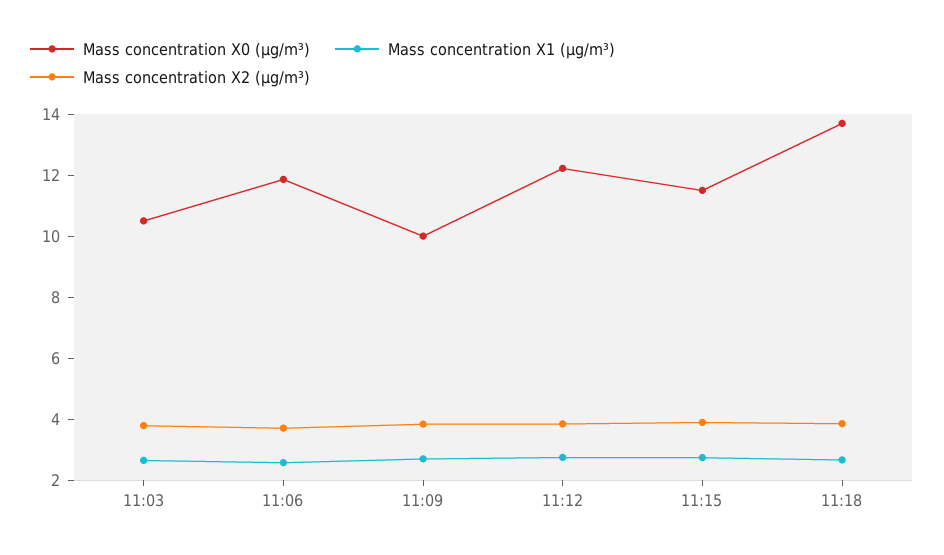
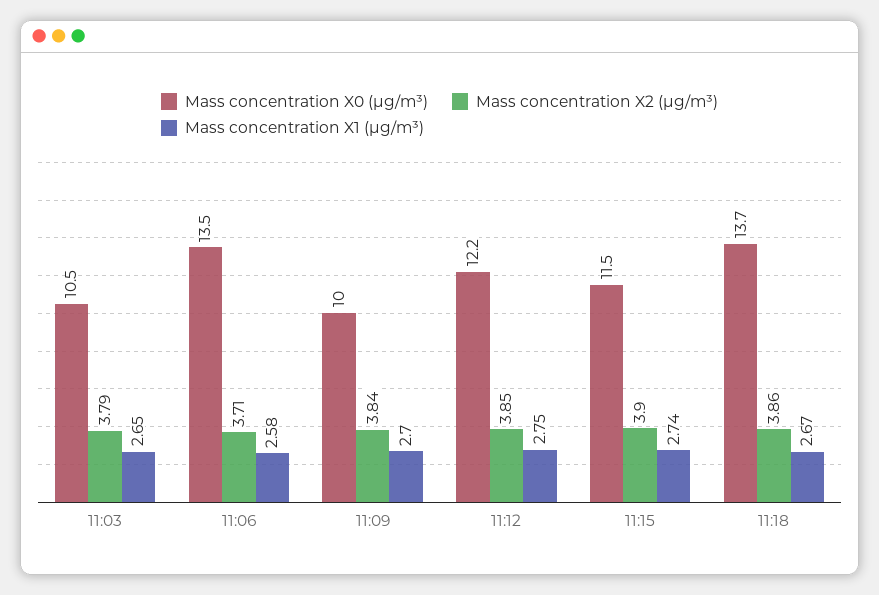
Mass concentration X0 (μg/m³), 11:06: 12 -> 13.5

